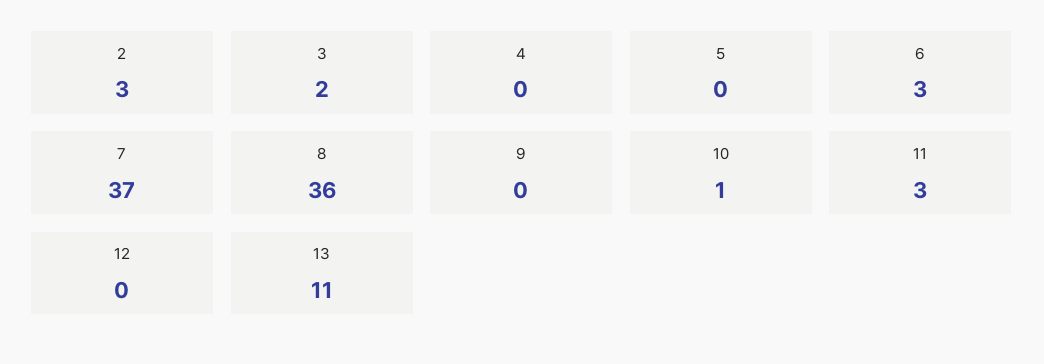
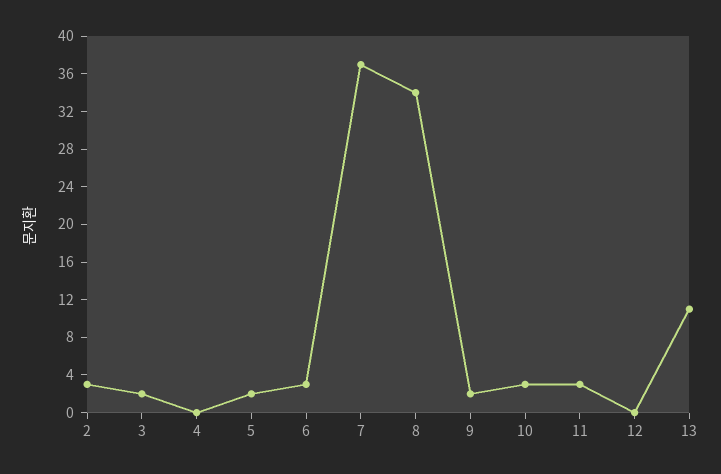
5: 0 -> 2
8: 36 -> 34
9: 0 -> 2
10: 1 -> 3

